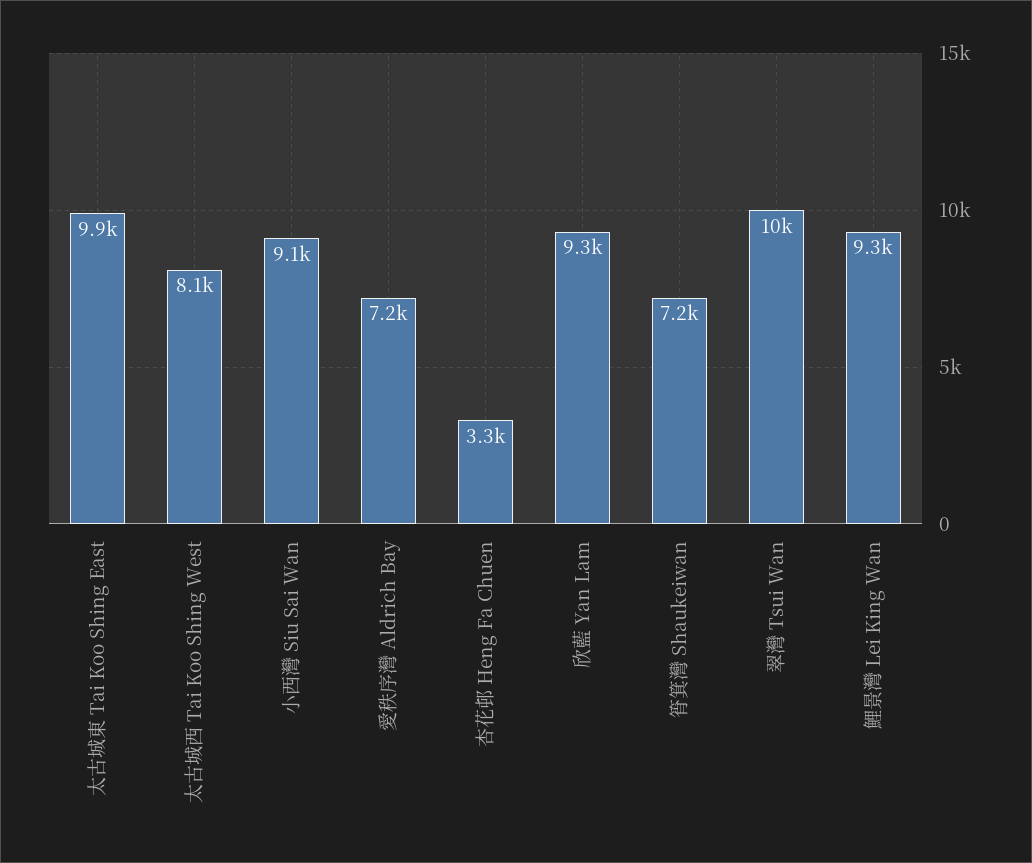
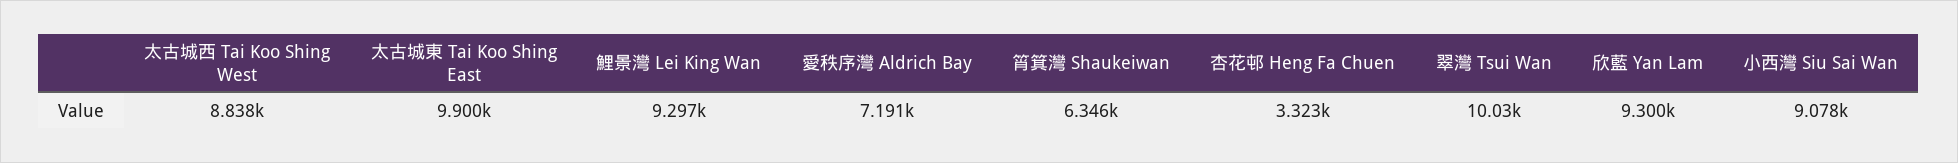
太古城西 Tai Koo Shing West: 8100 -> 8838
筲箕灣 Shaukeiwan: 7200 -> 6346

